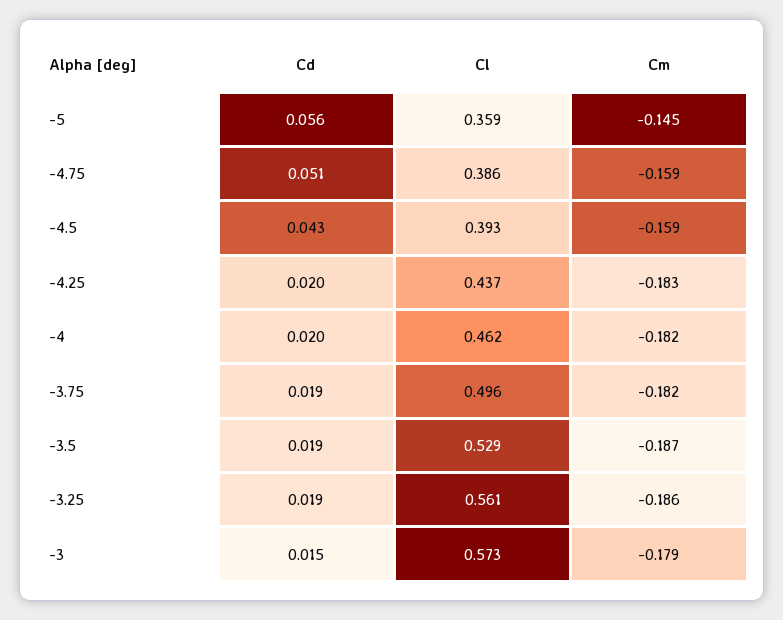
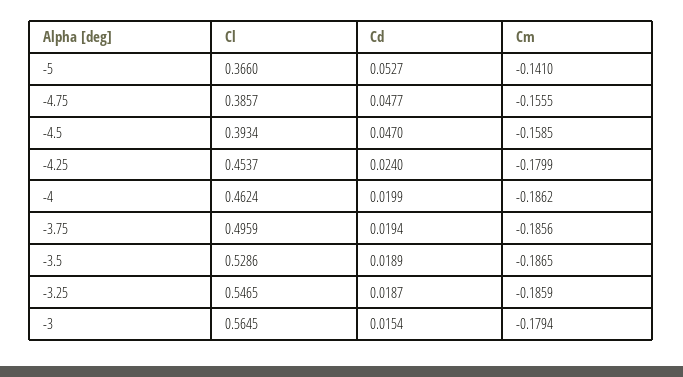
Cd, -5: 0.056 -> 0.0527
Cl, -5: 0.359 -> 0.366
Cm, -5: -0.145 -> -0.141
Cd, -4.75: 0.051 -> 0.0477
Cm, -4.75: -0.159 -> -0.1555
Cd, -4.5: 0.043 -> 0.047
Cd, -4.25: 0.02 -> 0.024
Cl, -4.25: 0.437 -> 0.4537
Cm, -4.25: -0.183 -> -0.1799
Cm, -4: -0.182 -> -0.1862
Cm, -3.75: -0.182 -> -0.1856
Cl, -3.25: 0.561 -> 0.5465
Cl, -3: 0.573 -> 0.5645

